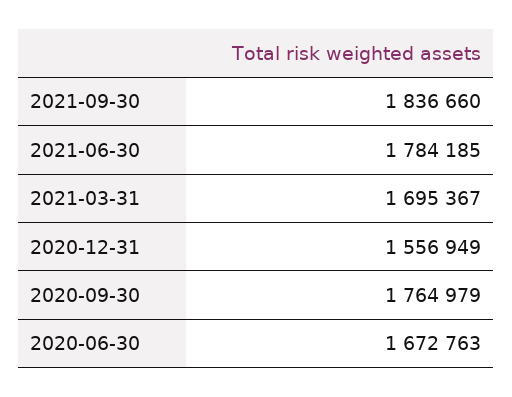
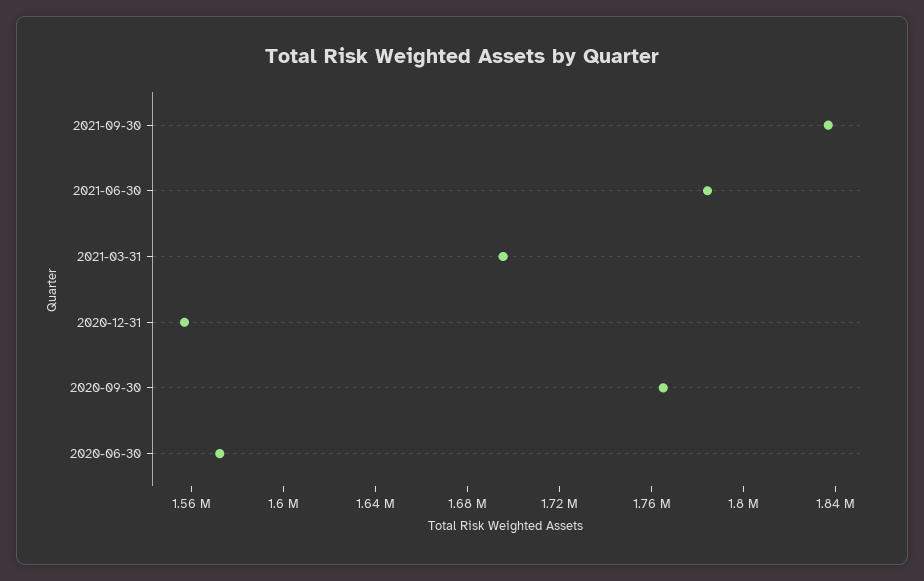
2020-06-30: 1672763 -> 1570000

